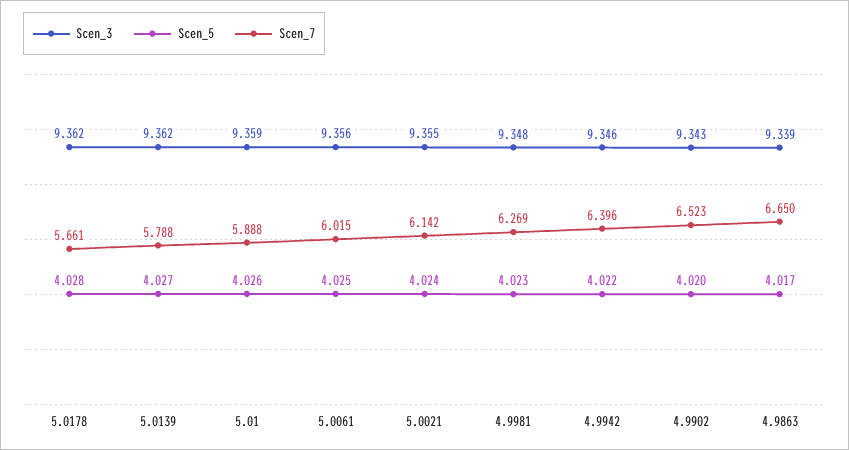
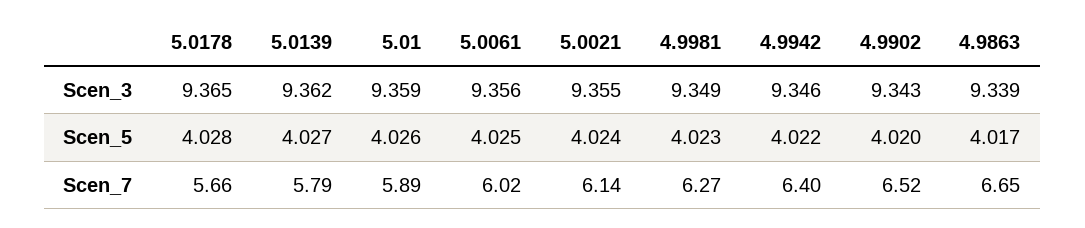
Scen_3, 5.0178: 9.362 -> 9.365
Scen_3, 4.9981: 9.348 -> 9.349

